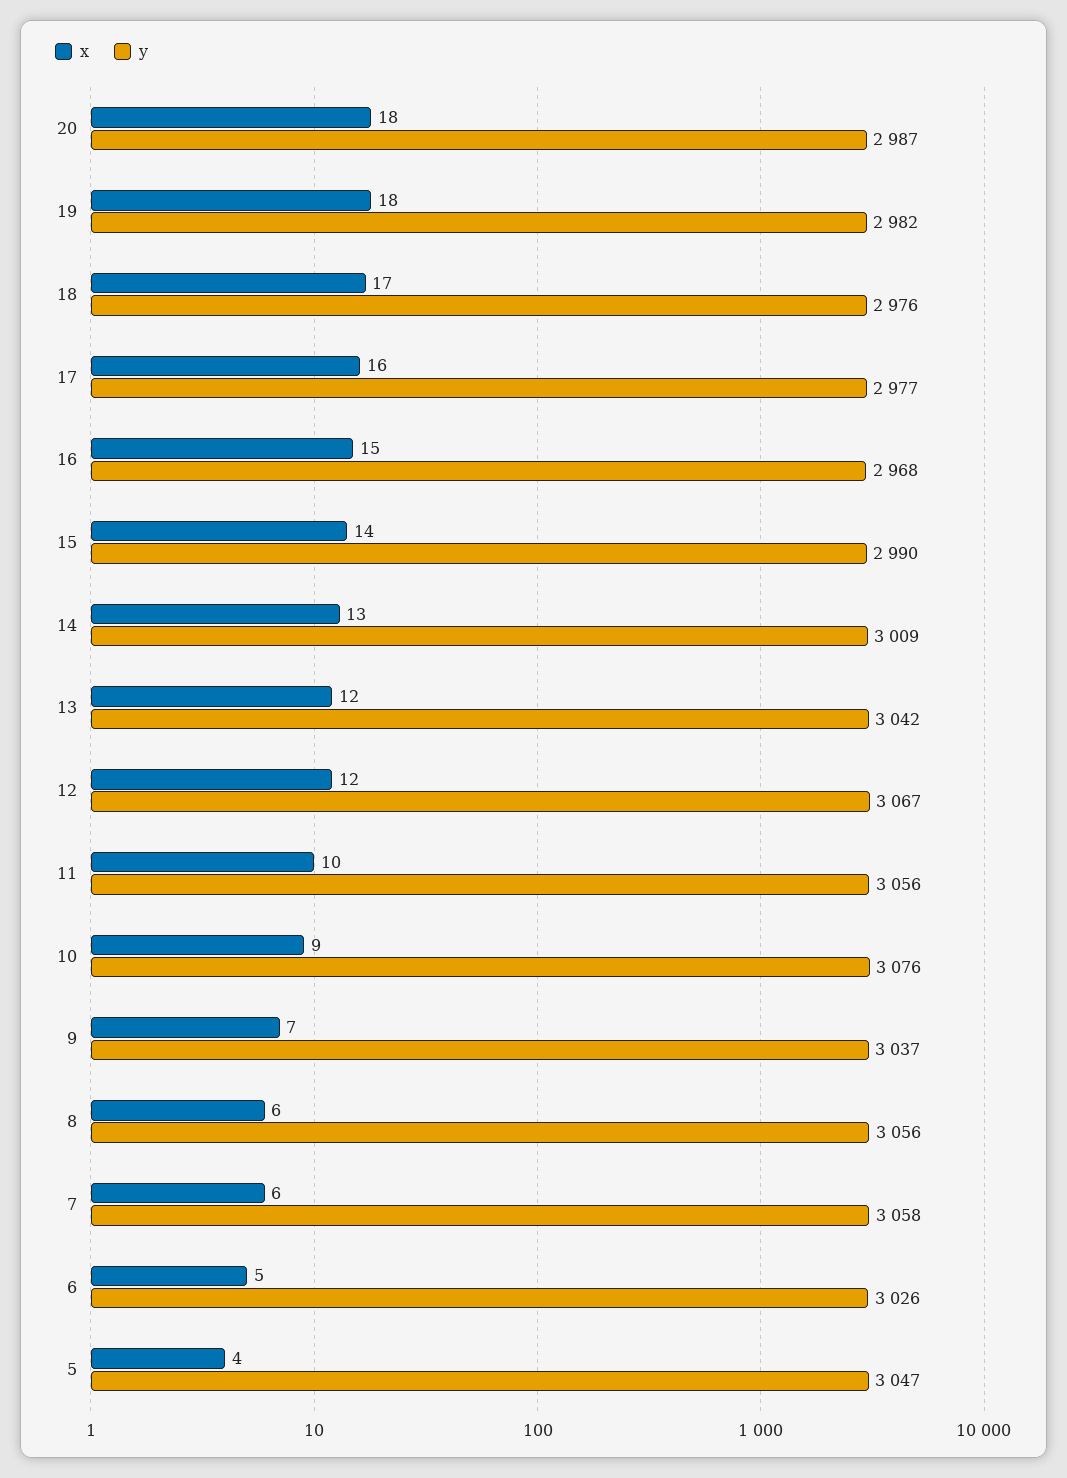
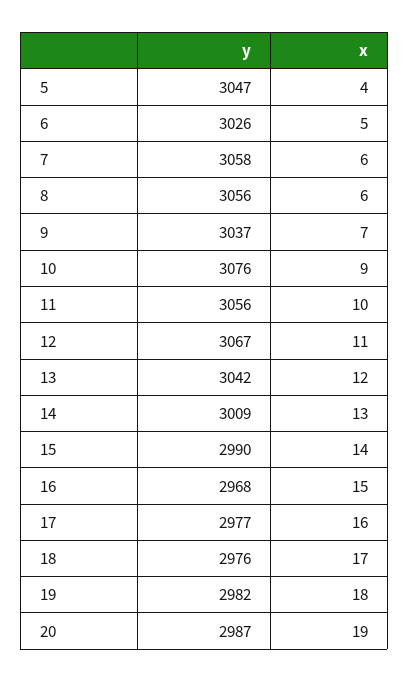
x, 20: 18 -> 19
x, 12: 12 -> 11

